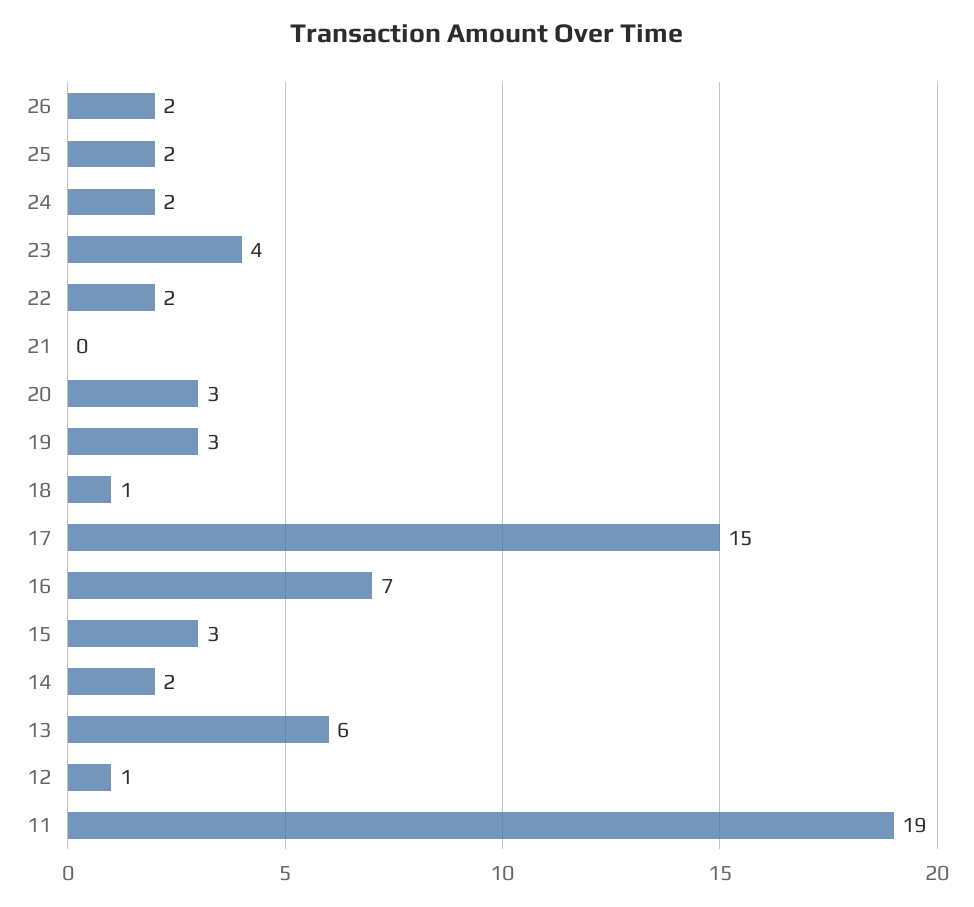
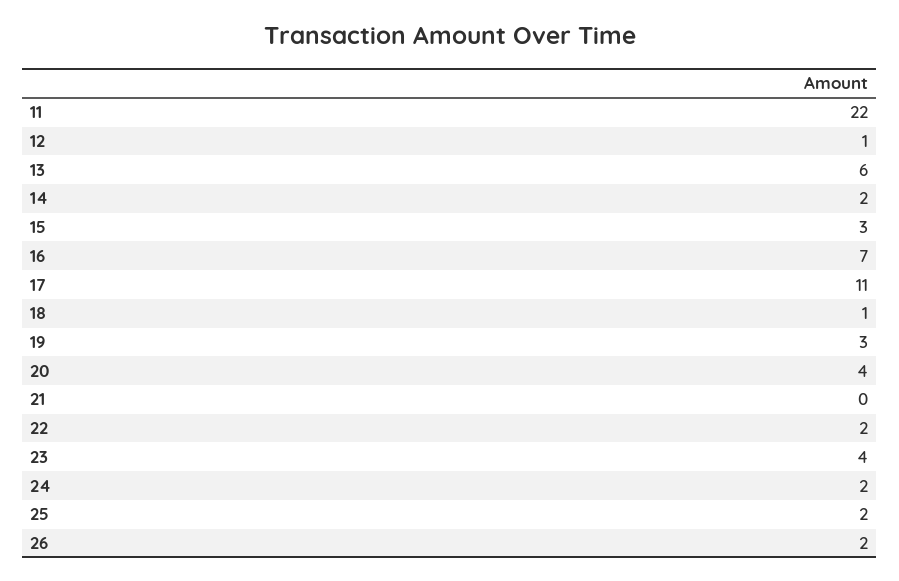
20: 3 -> 4
17: 15 -> 11
11: 19 -> 22

